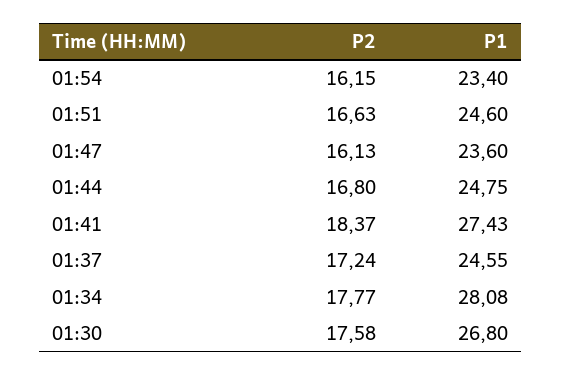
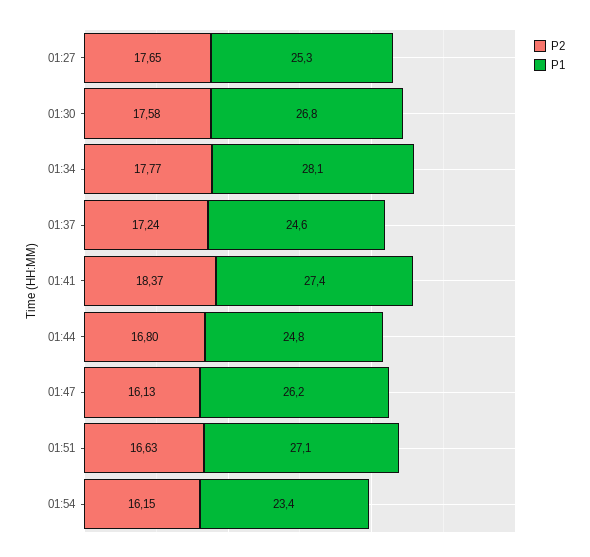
P1, 01:51: 24.6 -> 27.1
P1, 01:47: 23.6 -> 26.2
P2, 01:27: none -> 17.65
P1, 01:27: none -> 25.3

